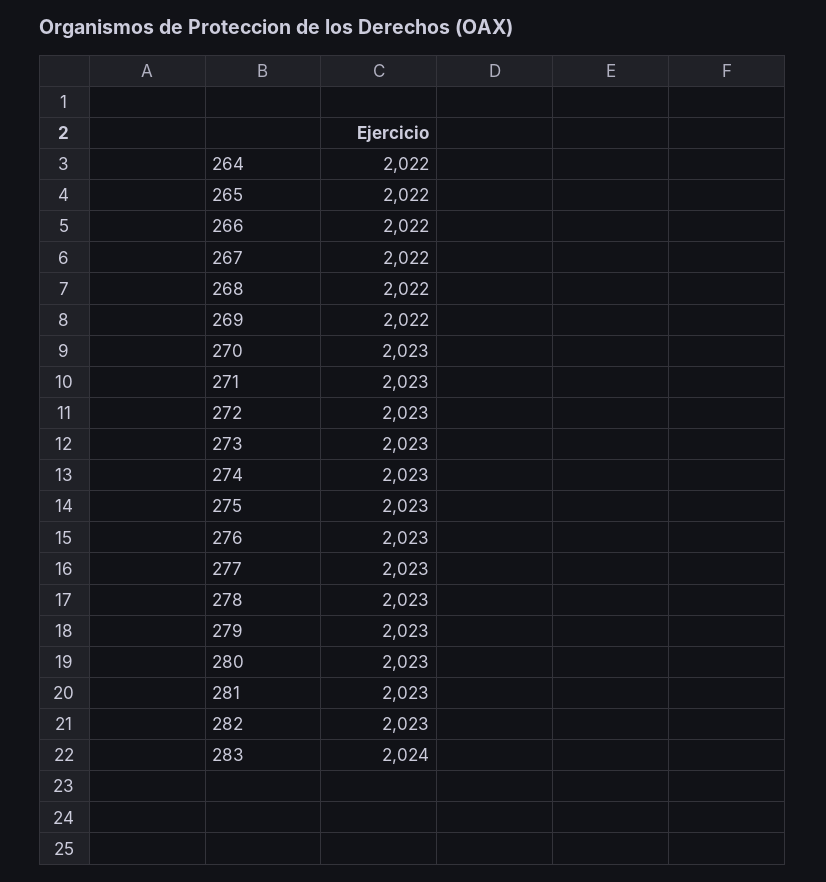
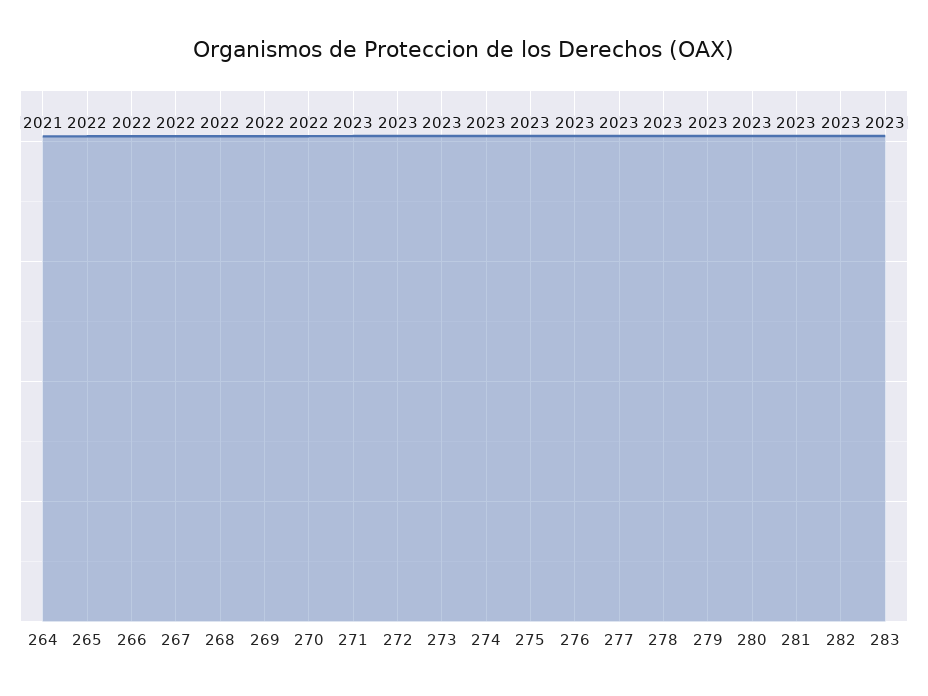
264: 2022 -> 2021
270: 2023 -> 2022
283: 2024 -> 2023

